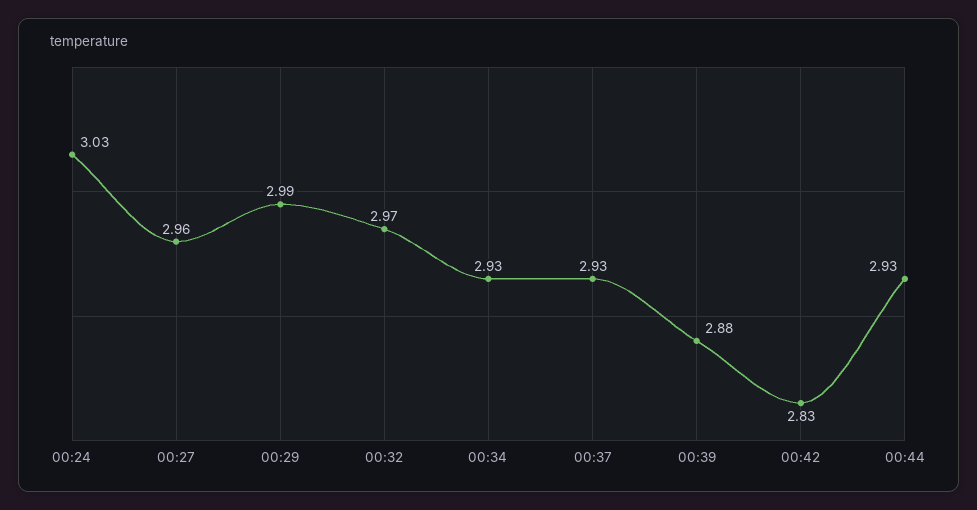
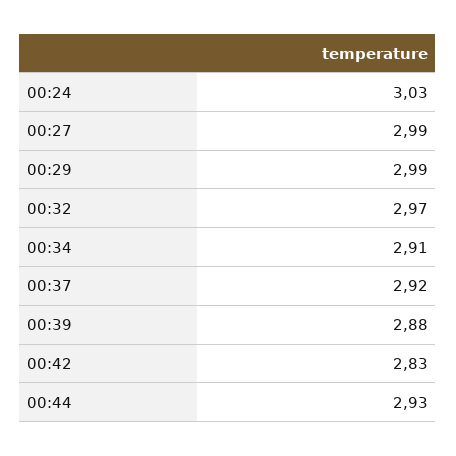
00:27: 2.96 -> 2.99
00:34: 2.93 -> 2.91
00:37: 2.93 -> 2.92

